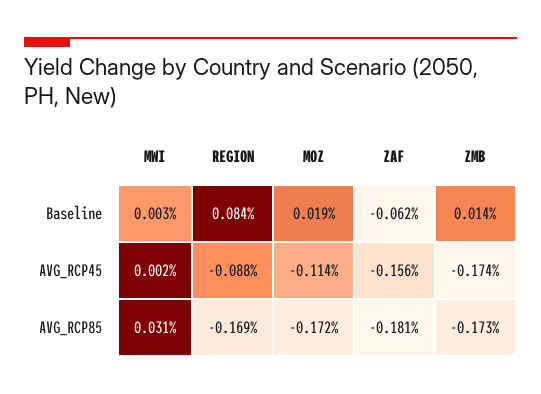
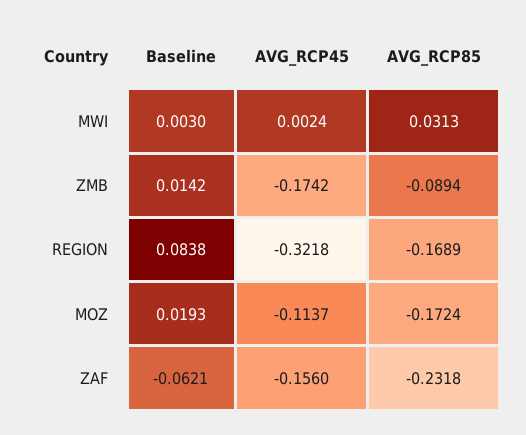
REGION, AVG_RCP45: -0.088 -> -0.3218
ZAF, AVG_RCP85: -0.181 -> -0.2318
ZMB, AVG_RCP85: -0.173 -> -0.0894

